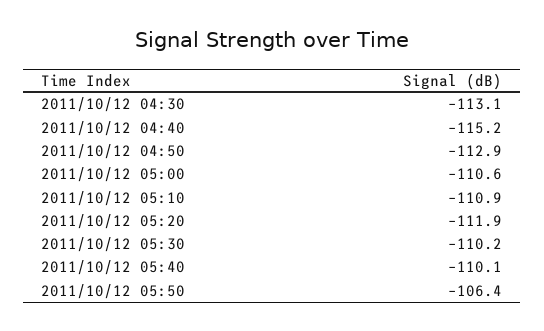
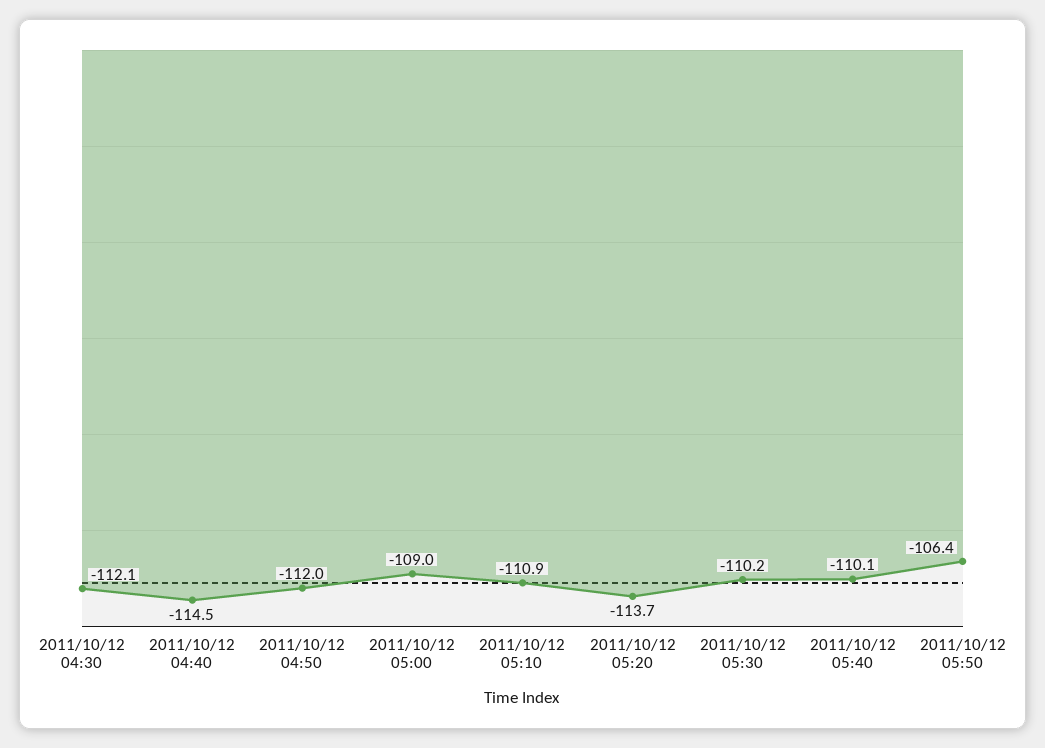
2011/10/12 04:30: -113.1 -> -112.1
2011/10/12 04:40: -115.2 -> -114.5
2011/10/12 04:50: -112.9 -> -112
2011/10/12 05:00: -110.6 -> -109
2011/10/12 05:20: -111.9 -> -113.7

